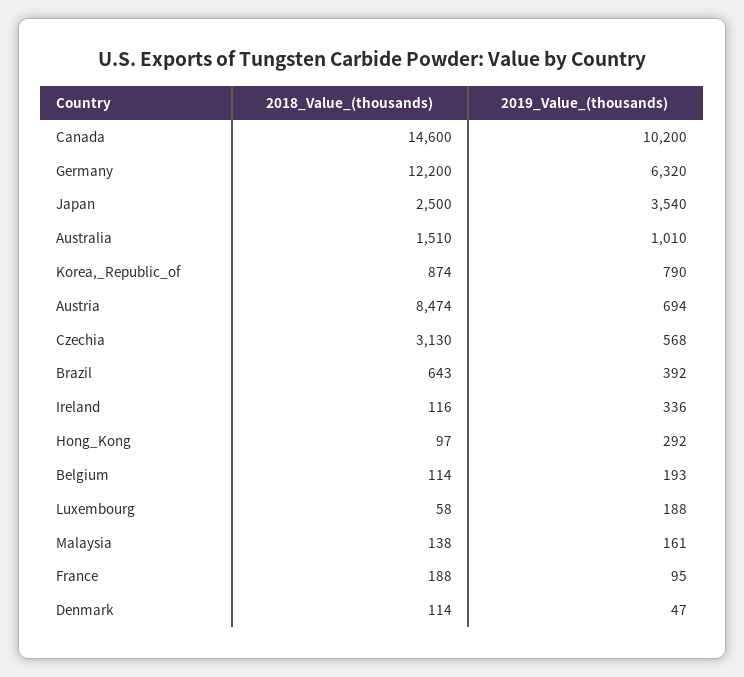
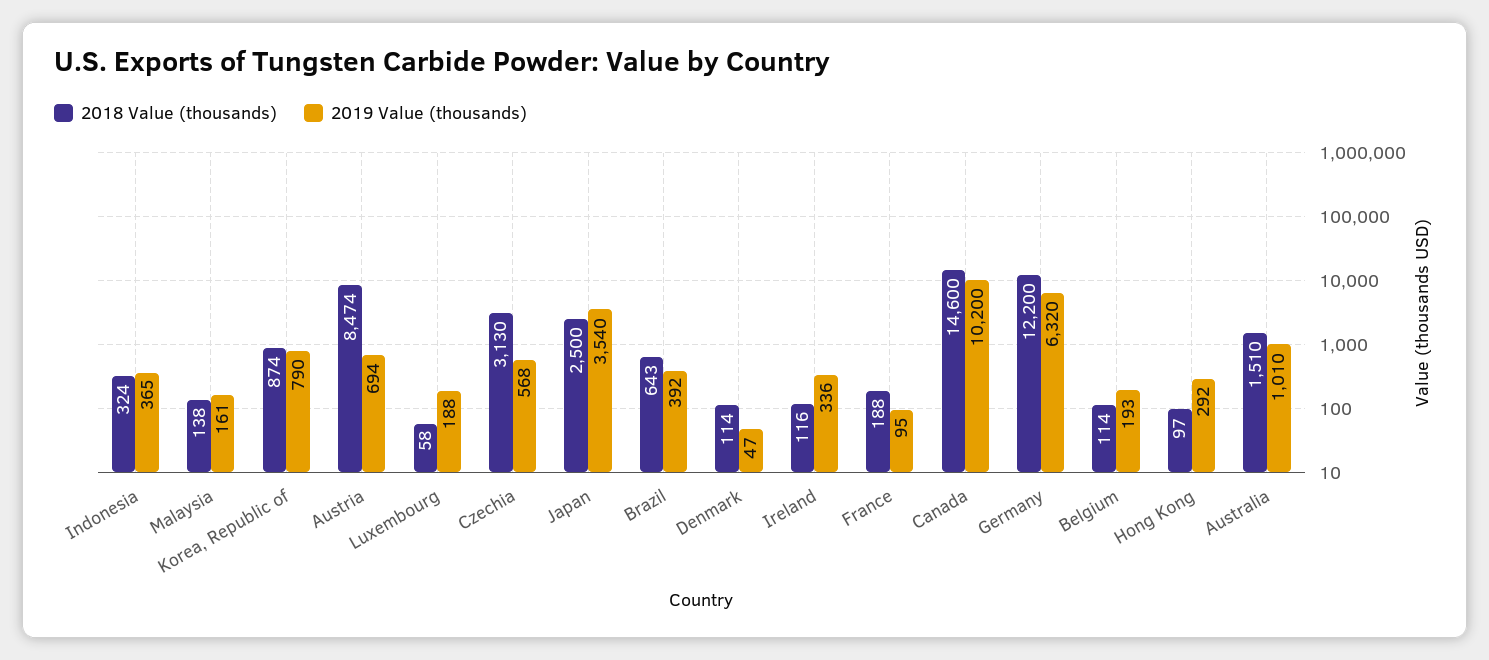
2018_Value_(thousands), Indonesia: none -> 324
2019_Value_(thousands), Indonesia: none -> 365

